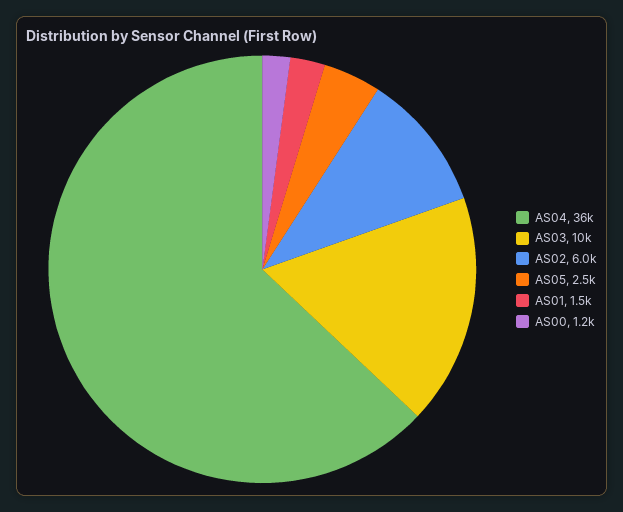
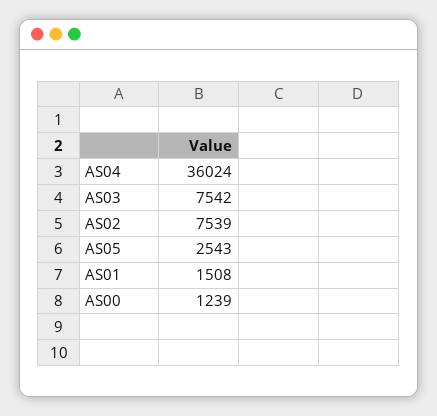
AS03: 10000 -> 7542
AS02: 6000 -> 7539

